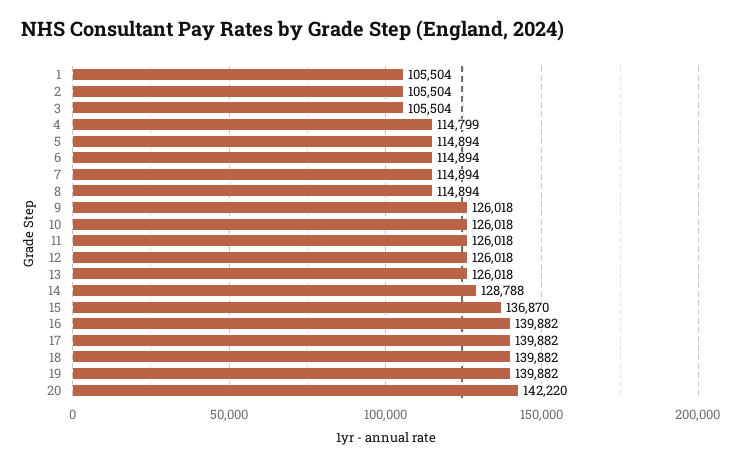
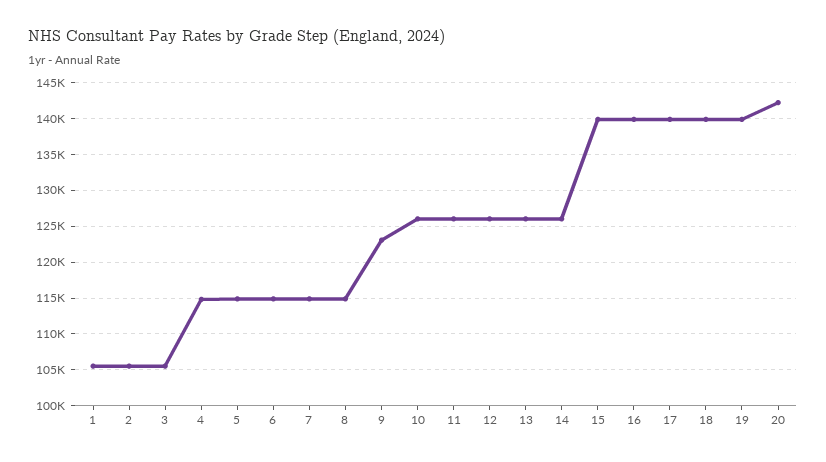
9: 126018 -> 123000
14: 128788 -> 126000
15: 136870 -> 140000

